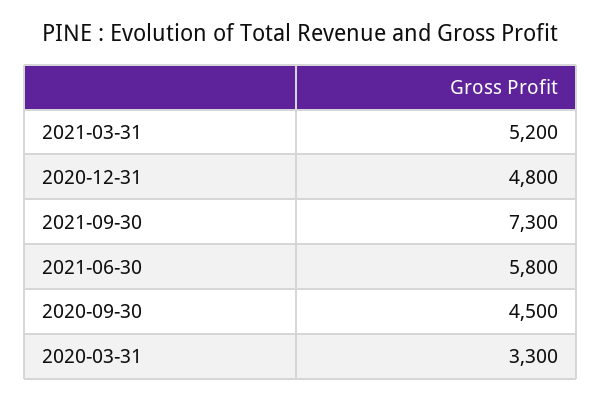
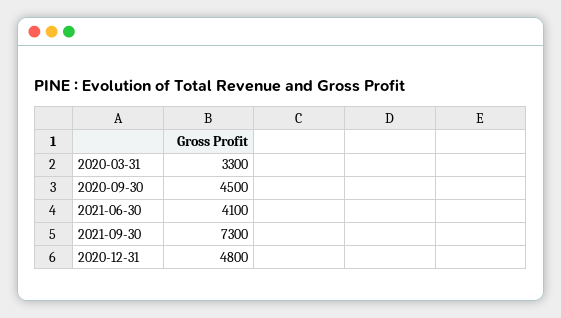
2021-03-31: 5200 -> none
2021-06-30: 5800 -> 4100

